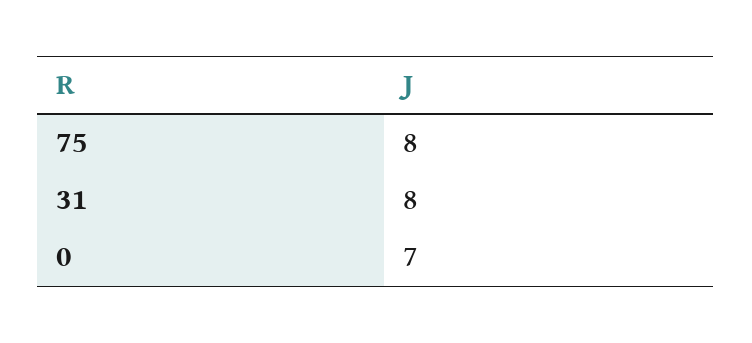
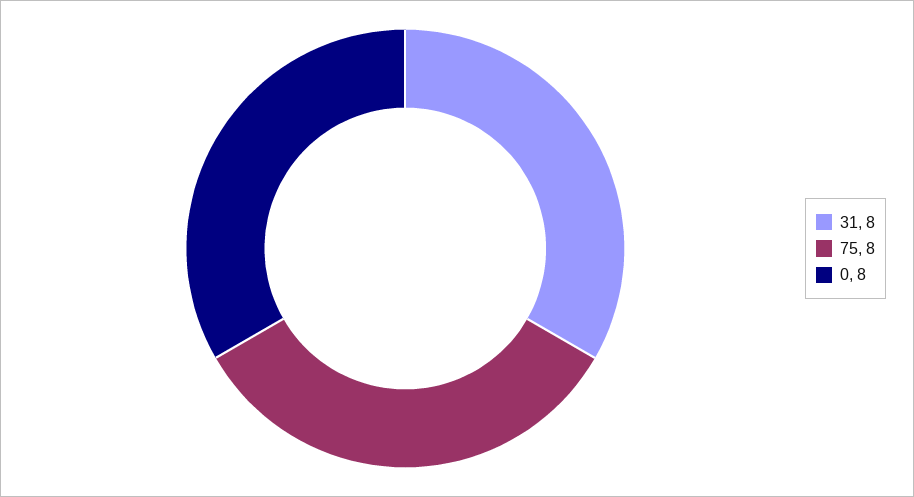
0: 7 -> 8

